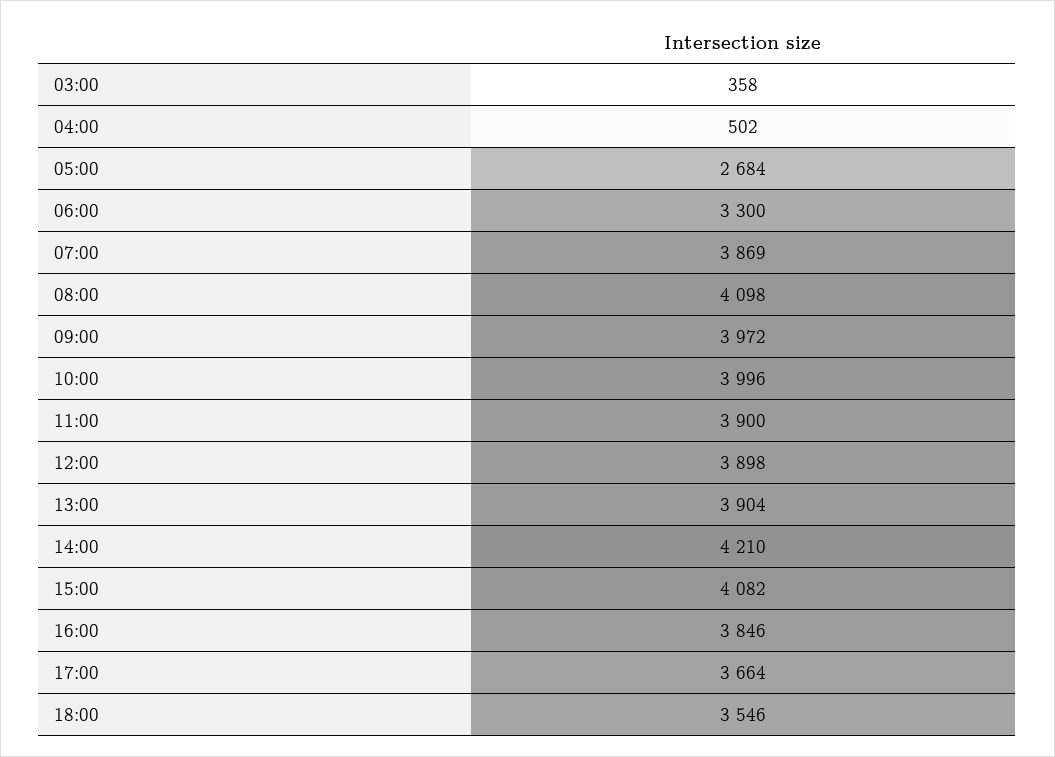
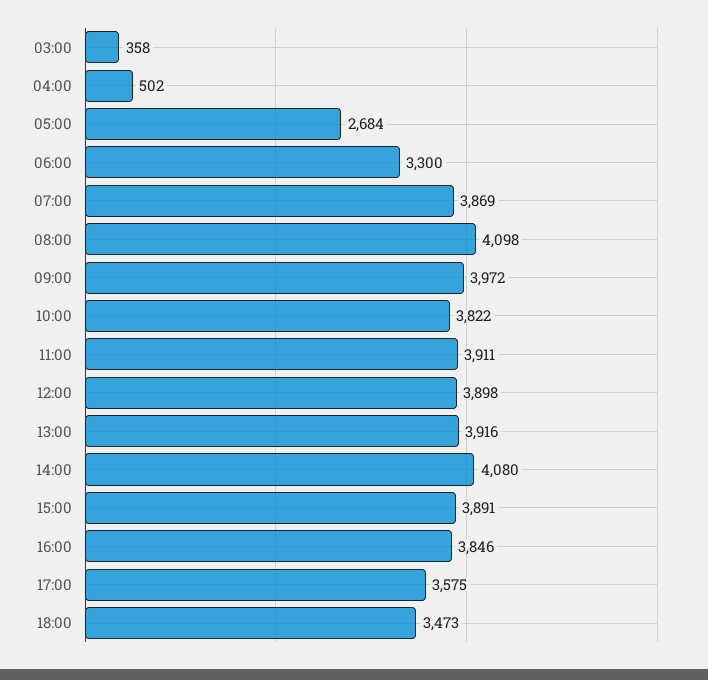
10:00: 3996 -> 3822
11:00: 3900 -> 3911
13:00: 3904 -> 3916
14:00: 4210 -> 4080
15:00: 4082 -> 3891
17:00: 3664 -> 3575
18:00: 3546 -> 3473

